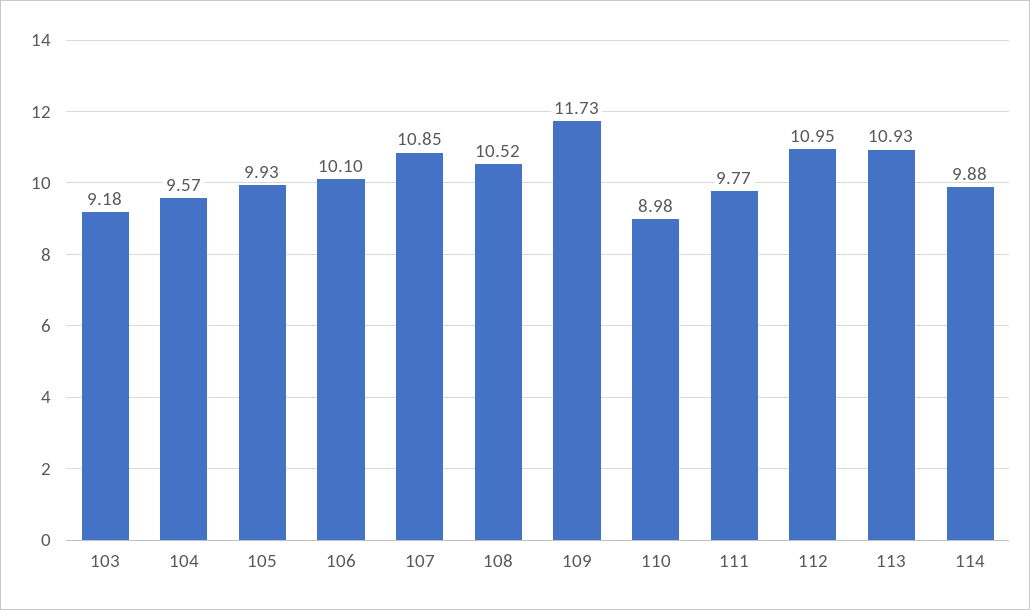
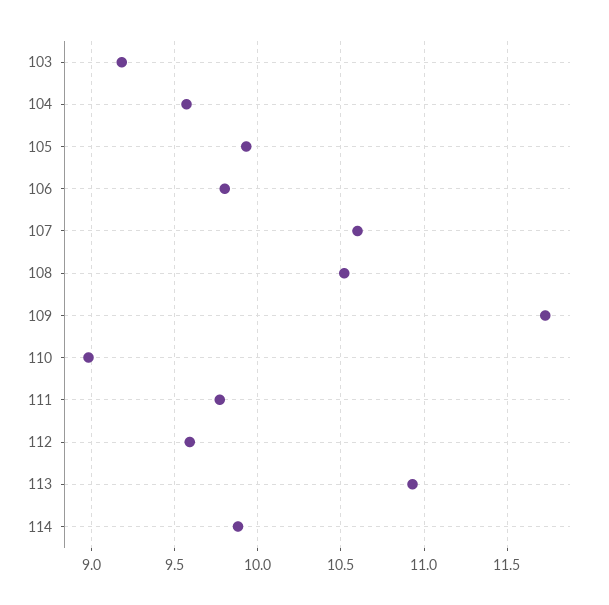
106: 10.1 -> 9.8
107: 10.85 -> 10.6
112: 10.95 -> 9.6

